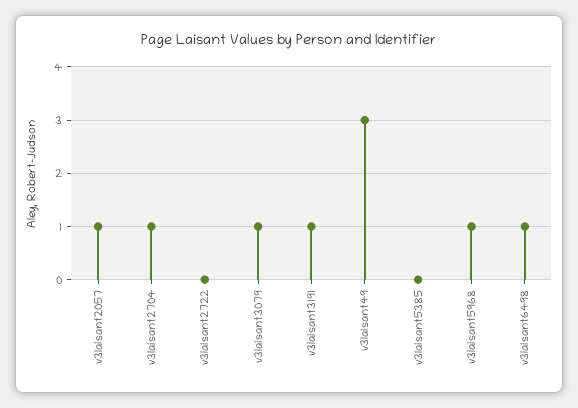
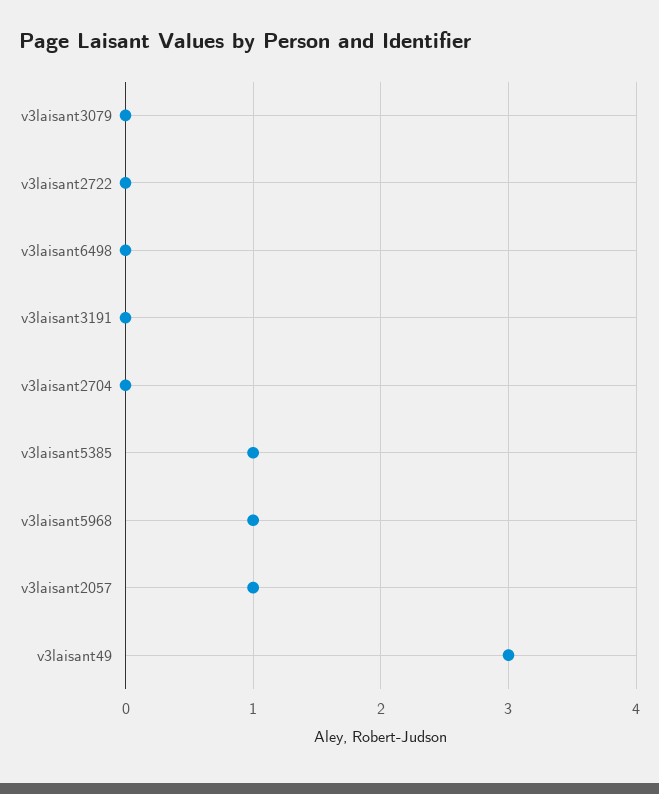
v3laisant2704: 1 -> 0
v3laisant3079: 1 -> 0
v3laisant3191: 1 -> 0
v3laisant5385: 0 -> 1
v3laisant6498: 1 -> 0

